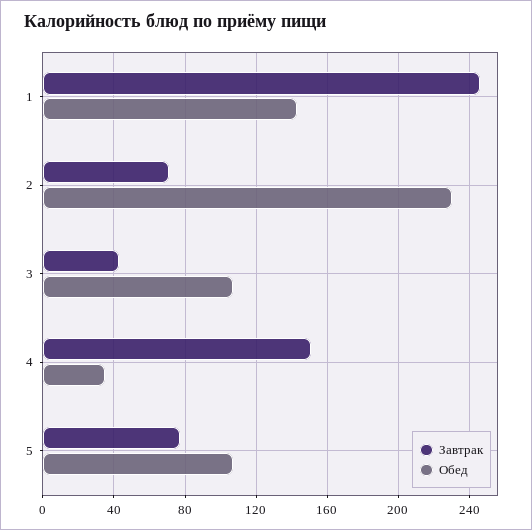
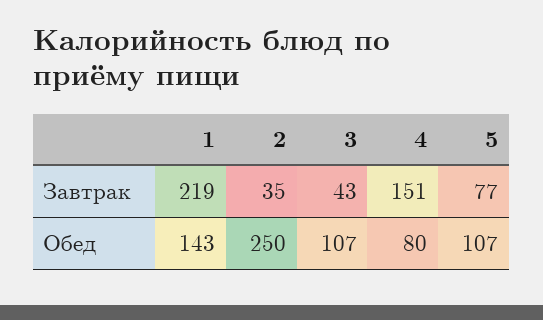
Завтрак, 1: 245 -> 219
Завтрак, 2: 70 -> 35
Обед, 2: 230 -> 250
Обед, 4: 35 -> 80

